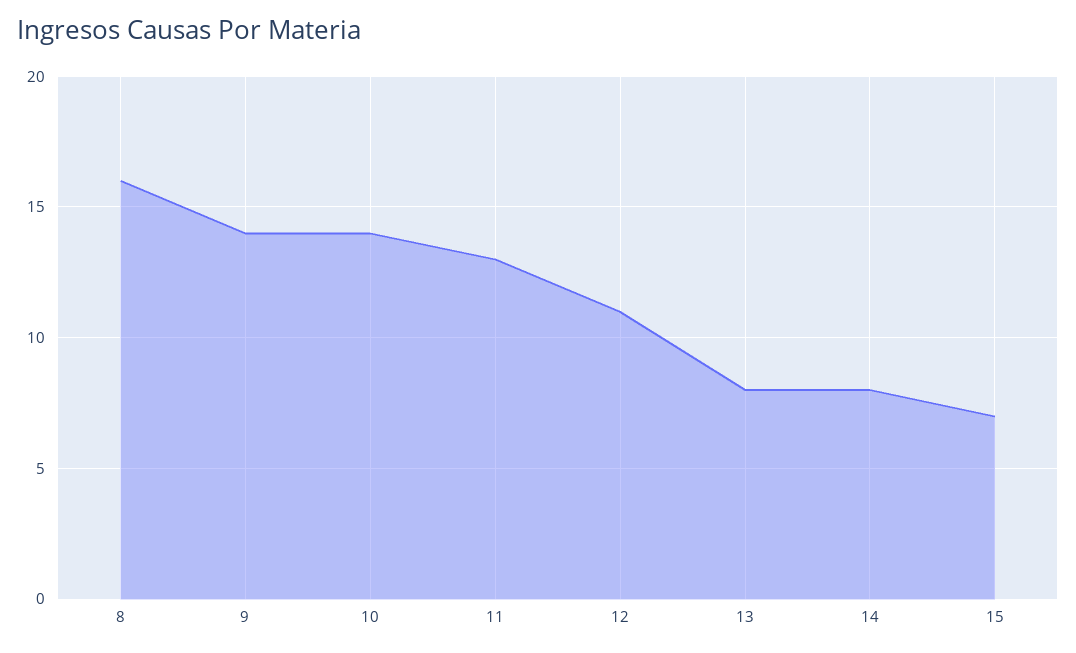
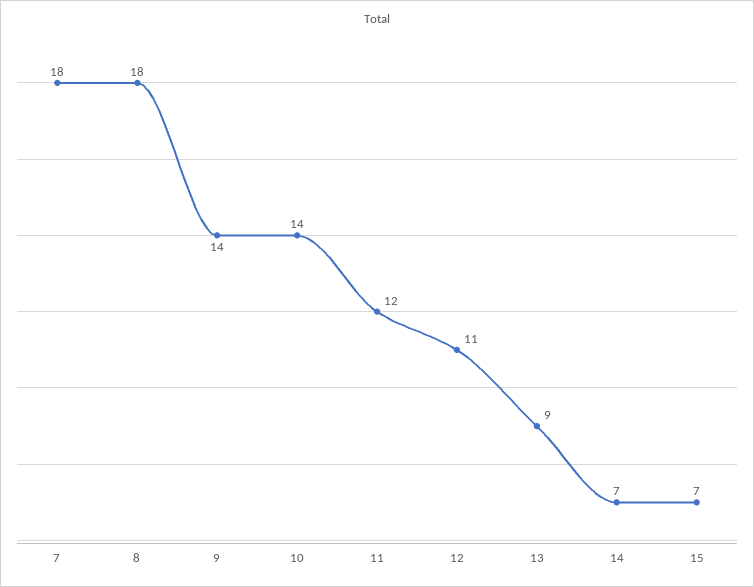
8: 16 -> 18
11: 13 -> 12
13: 8 -> 9
14: 8 -> 7
7: none -> 18

